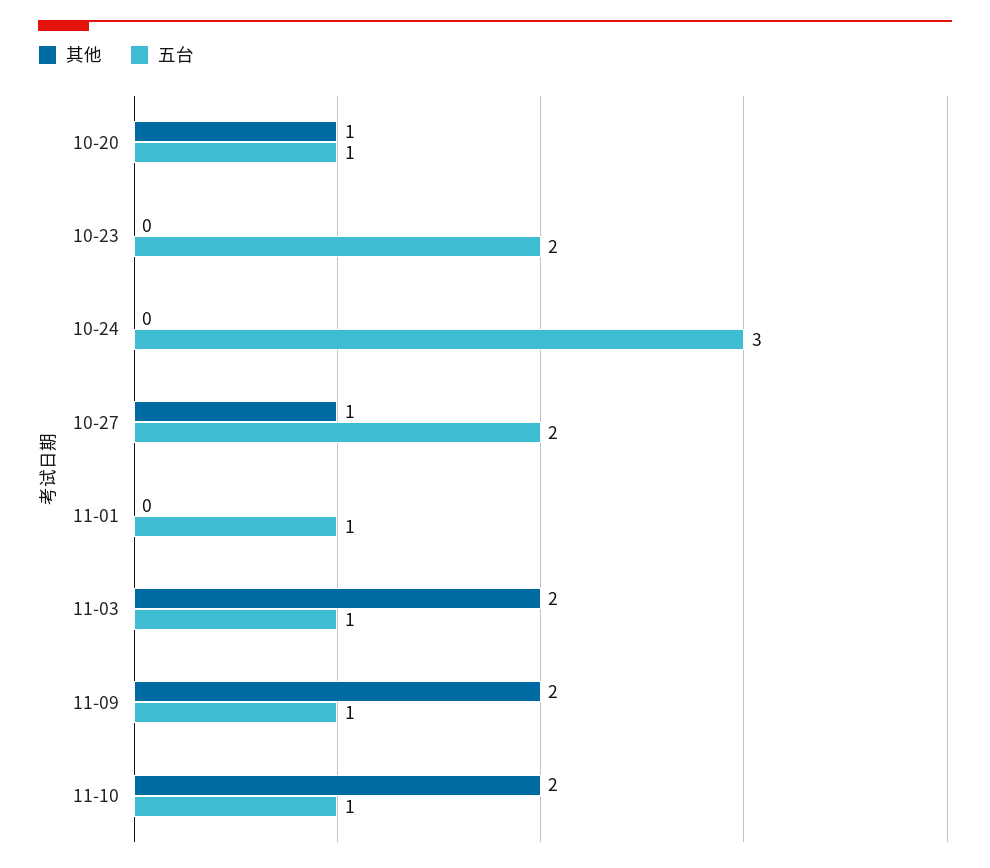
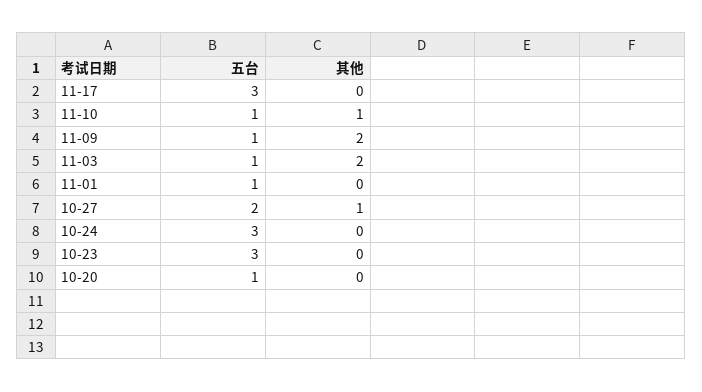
其他, 10-20: 1 -> 0
五台, 10-23: 2 -> 3
其他, 11-10: 2 -> 1
五台, 11-17: none -> 3
其他, 11-17: none -> 0

